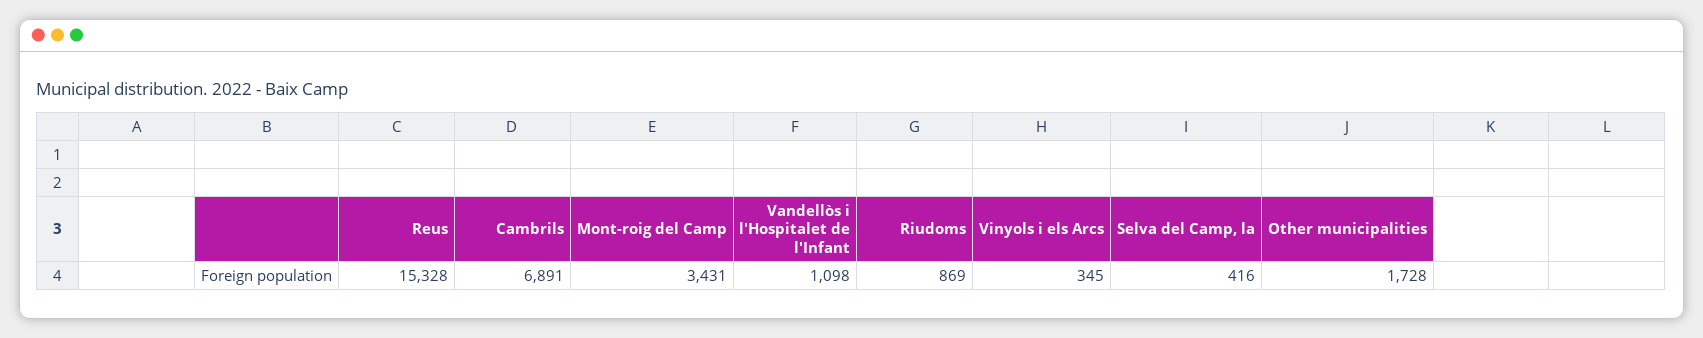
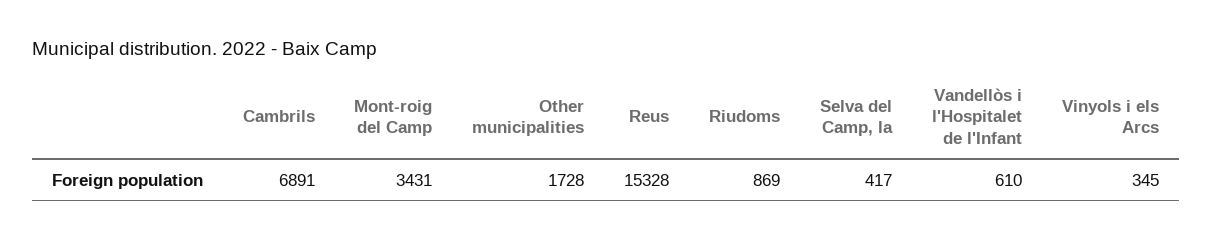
Vandellòs i l'Hospitalet de l'Infant: 1098 -> 610
Selva del Camp, la: 416 -> 417

